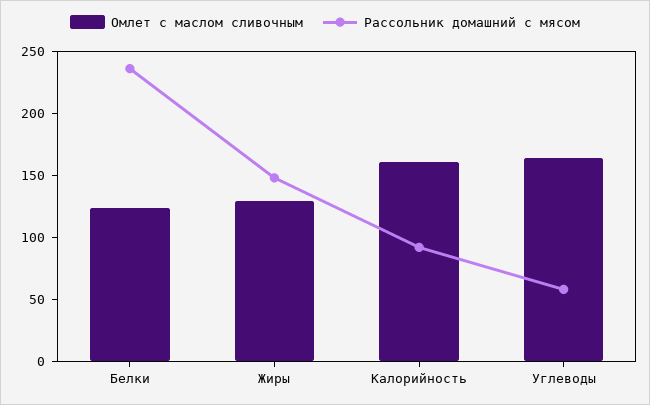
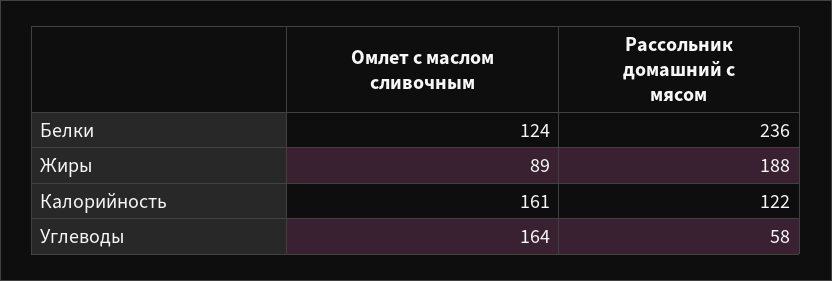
Омлет с маслом сливочным, Жиры: 130 -> 89
Рассольник домашний с мясом, Жиры: 150 -> 188
Рассольник домашний с мясом, Калорийность: 90 -> 122

